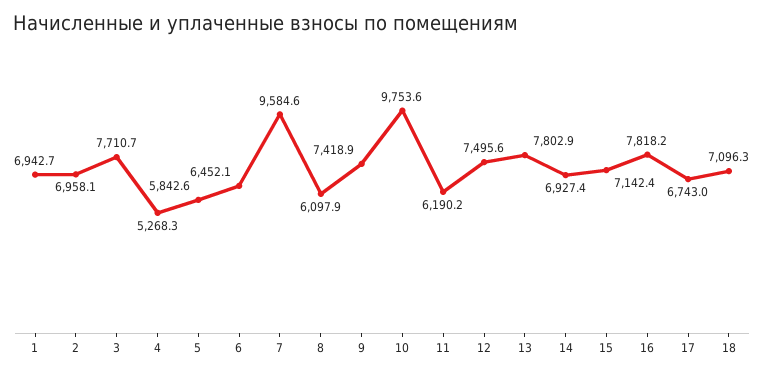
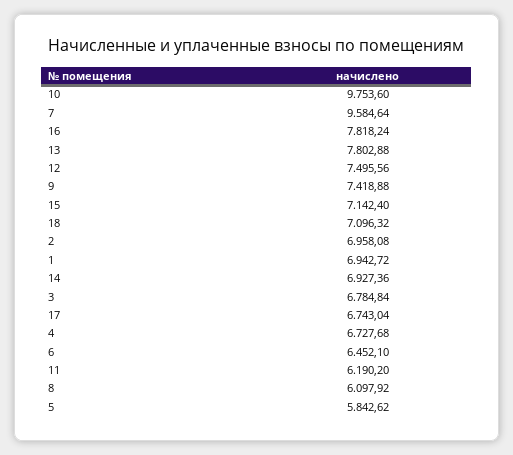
3: 7710.7 -> 6784.84
4: 5268.3 -> 6727.68

